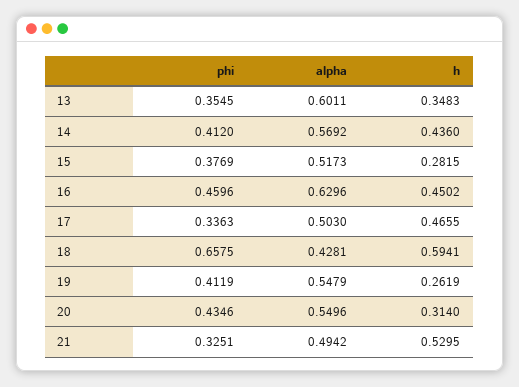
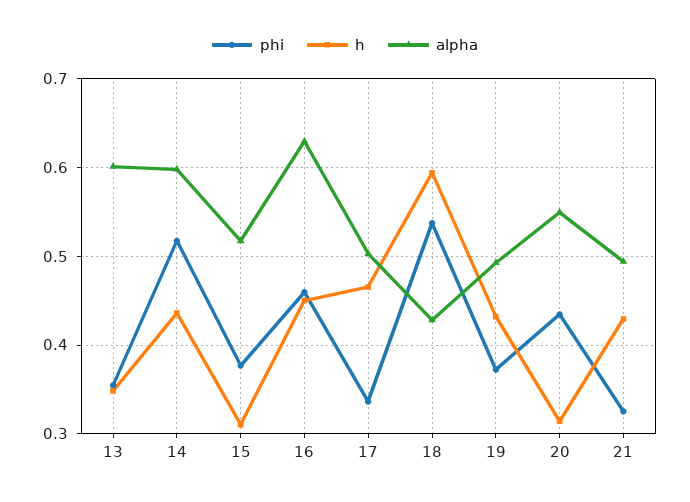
phi, 14: 0.412 -> 0.52
alpha, 14: 0.5692 -> 0.6
h, 15: 0.2815 -> 0.31
phi, 18: 0.6575 -> 0.54
phi, 19: 0.4119 -> 0.37
alpha, 19: 0.5479 -> 0.49
h, 19: 0.2619 -> 0.43
h, 21: 0.5295 -> 0.43

